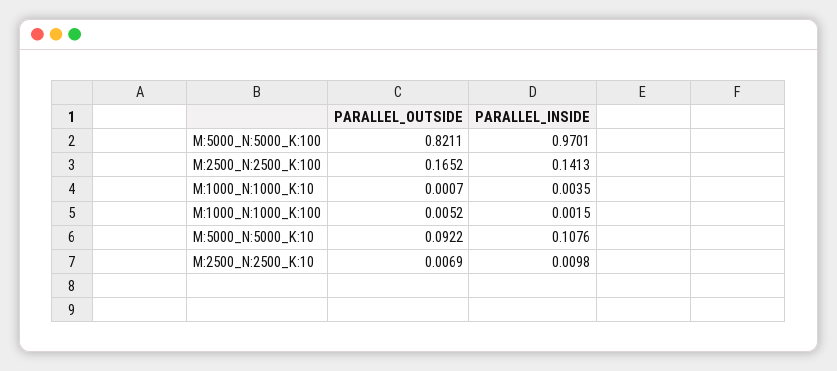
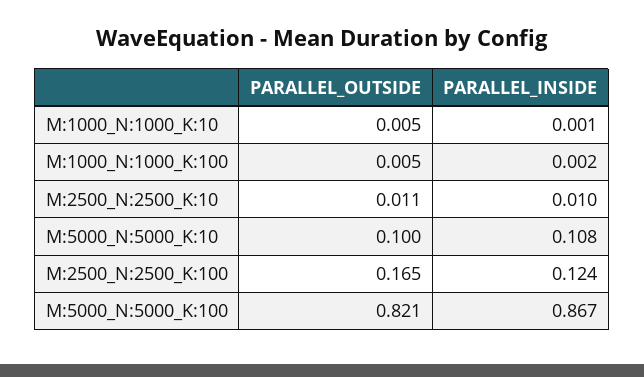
PARALLEL_INSIDE, M:5000_N:5000_K:100: 0.9701 -> 0.867
PARALLEL_INSIDE, M:2500_N:2500_K:100: 0.1413 -> 0.124
PARALLEL_OUTSIDE, M:1000_N:1000_K:10: 0.0007 -> 0.005
PARALLEL_INSIDE, M:1000_N:1000_K:10: 0.0035 -> 0.001
PARALLEL_OUTSIDE, M:5000_N:5000_K:10: 0.0922 -> 0.1
PARALLEL_OUTSIDE, M:2500_N:2500_K:10: 0.0069 -> 0.011

